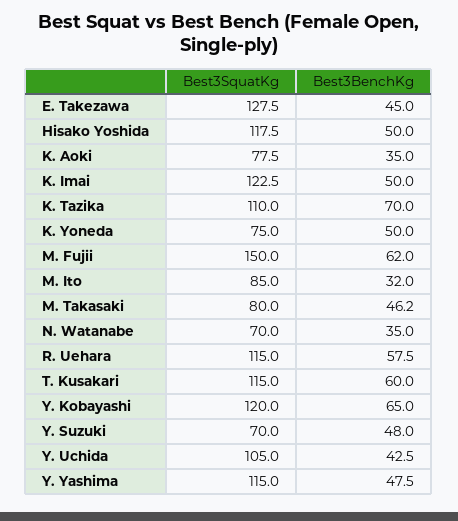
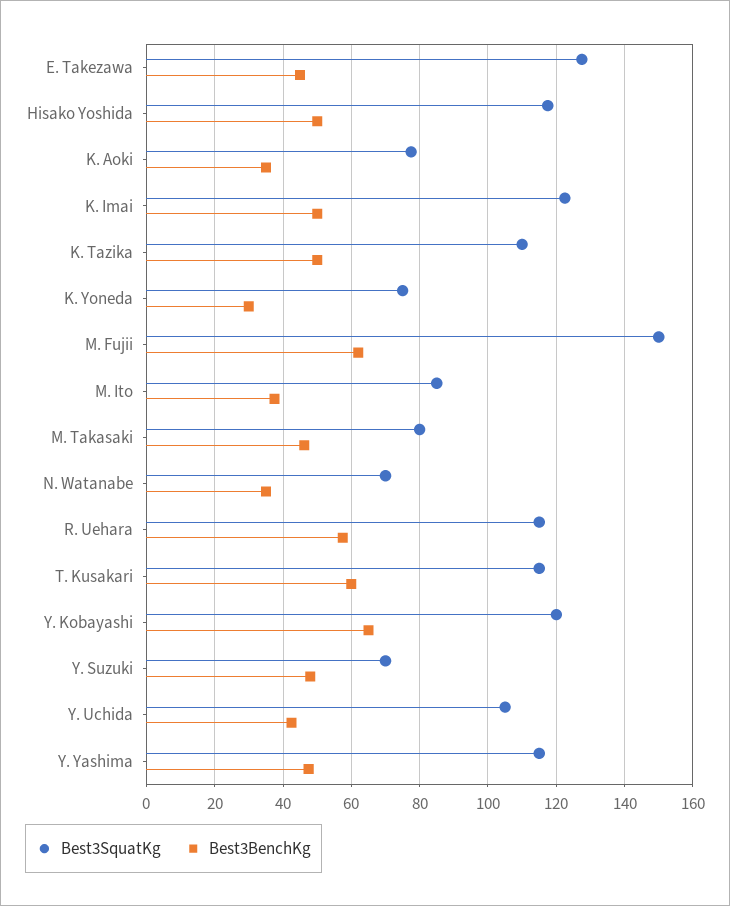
Best3BenchKg, K. Tazika: 70 -> 50
Best3BenchKg, K. Yoneda: 50 -> 30
Best3BenchKg, M. Ito: 32 -> 38

